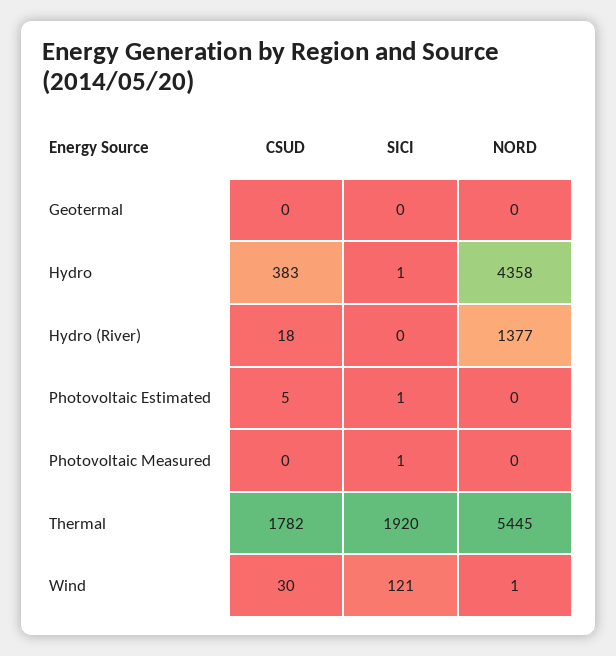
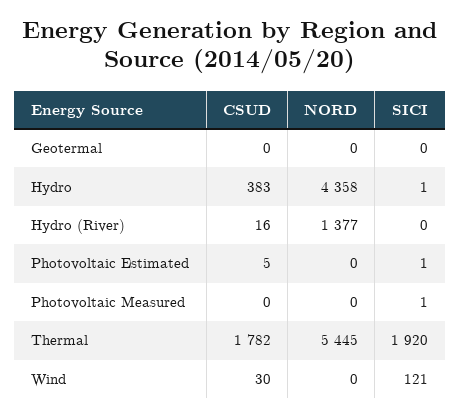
CSUD, Hydro (River): 18 -> 16
NORD, Wind: 1 -> 0

